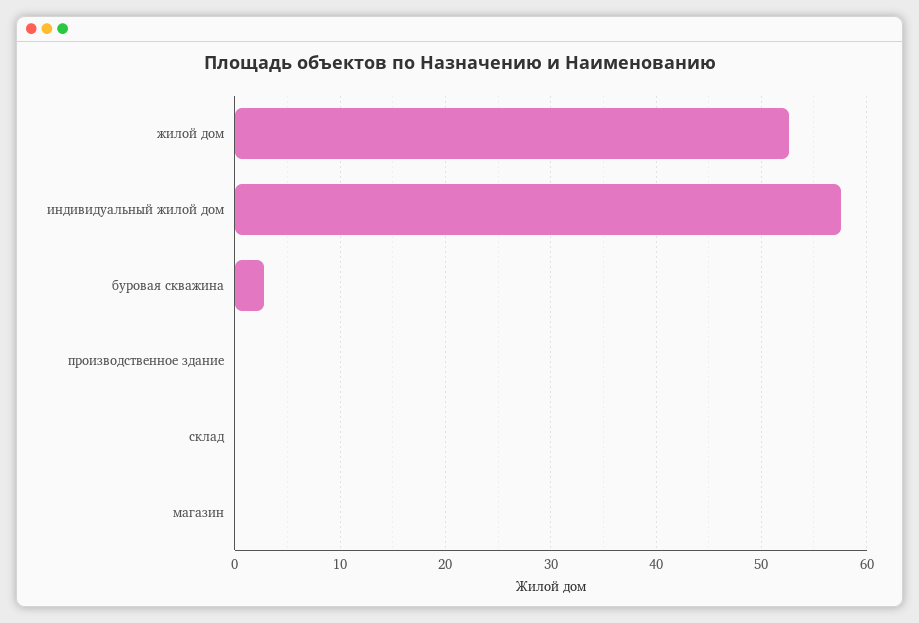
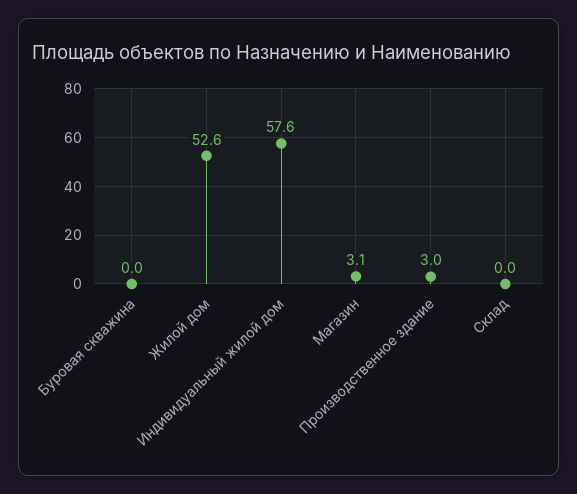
буровая скважина: 3 -> 0
производственное здание: 0 -> 3
магазин: 0 -> 3.1

